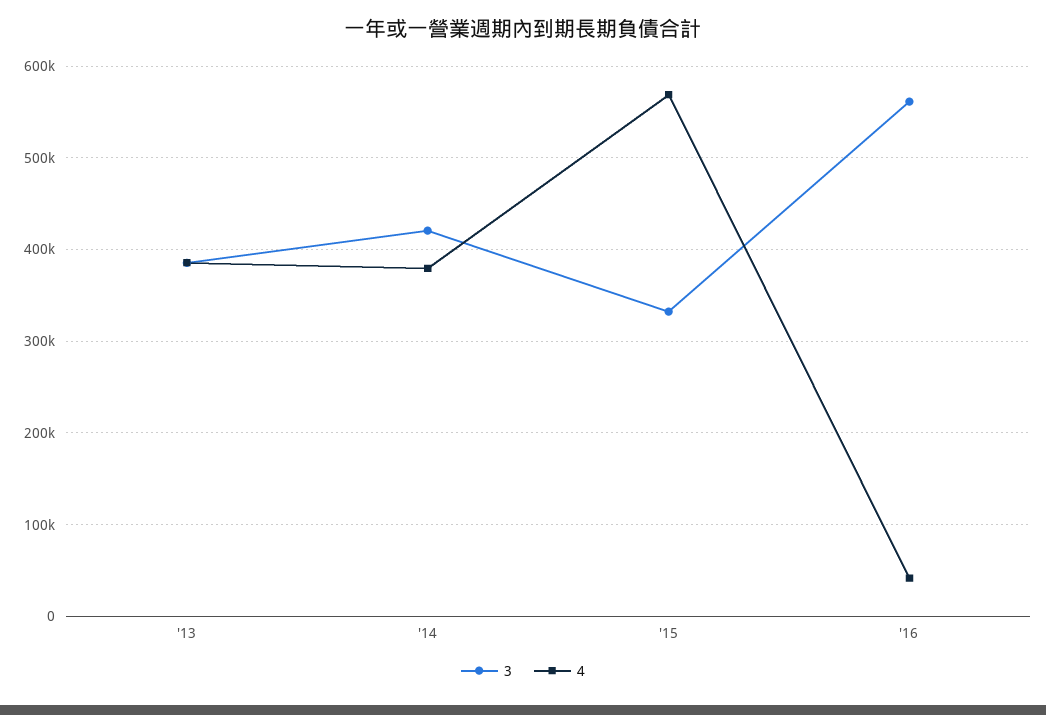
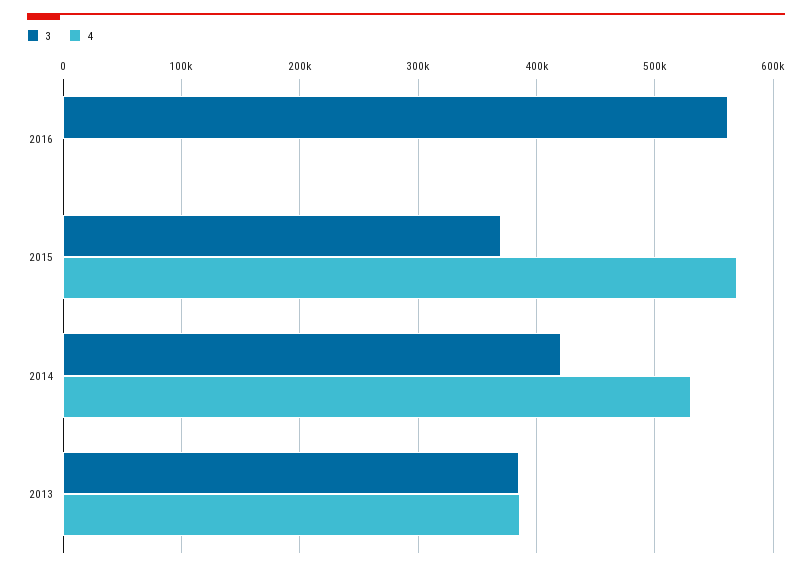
4, '14: 380000 -> 530000
3, '15: 330000 -> 370000
4, '16: 40000 -> 0

